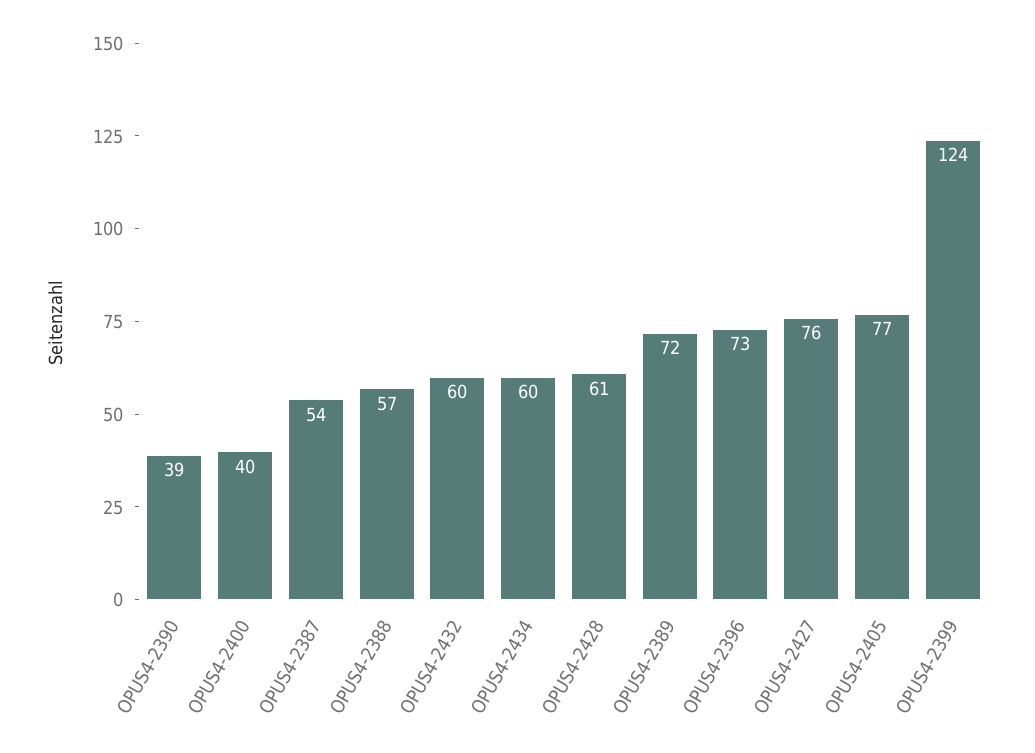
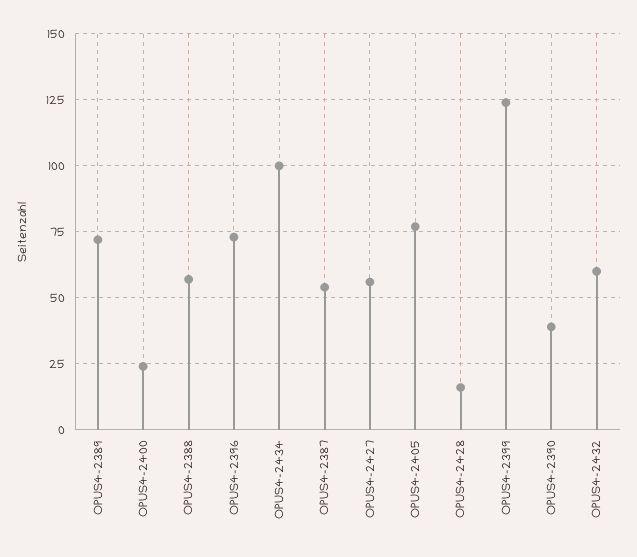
OPUS4-2400: 40 -> 25
OPUS4-2434: 60 -> 100
OPUS4-2428: 61 -> 15
OPUS4-2427: 76 -> 55

